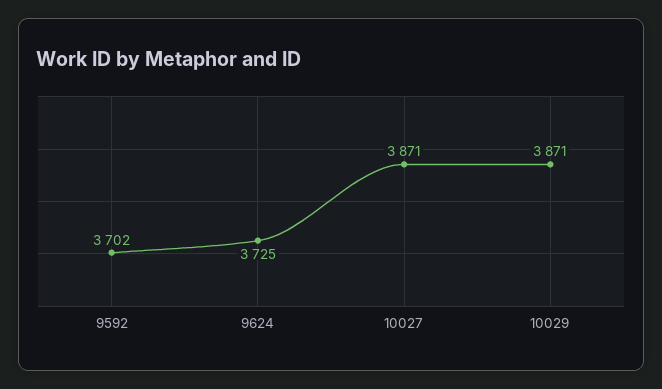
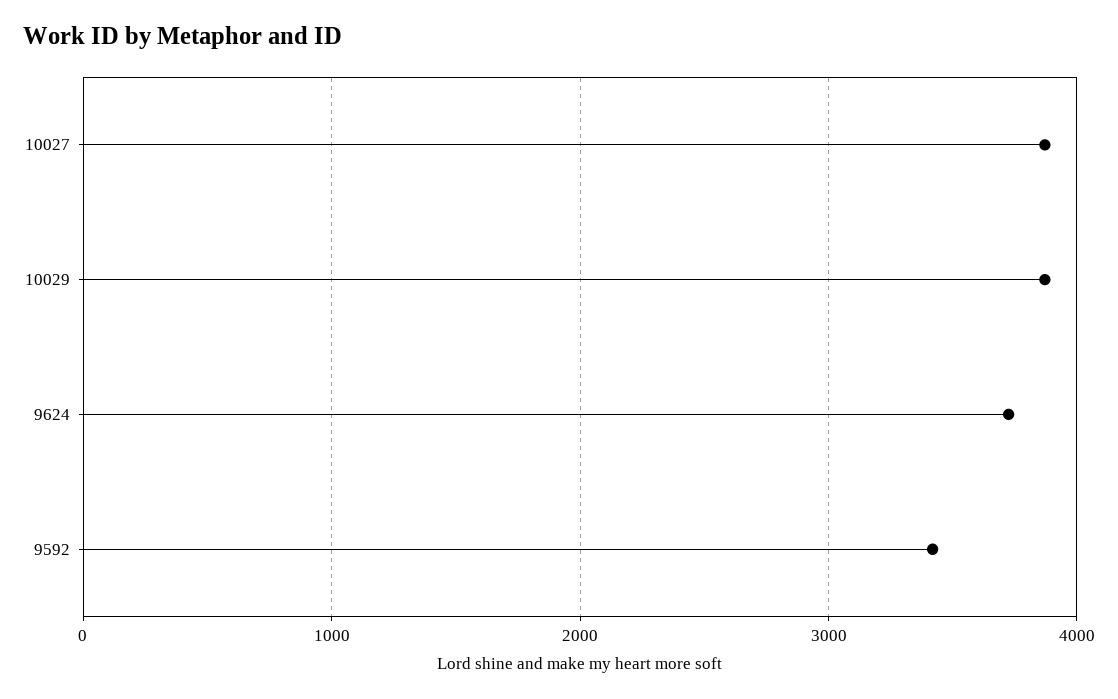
9592: 3702 -> 3400

